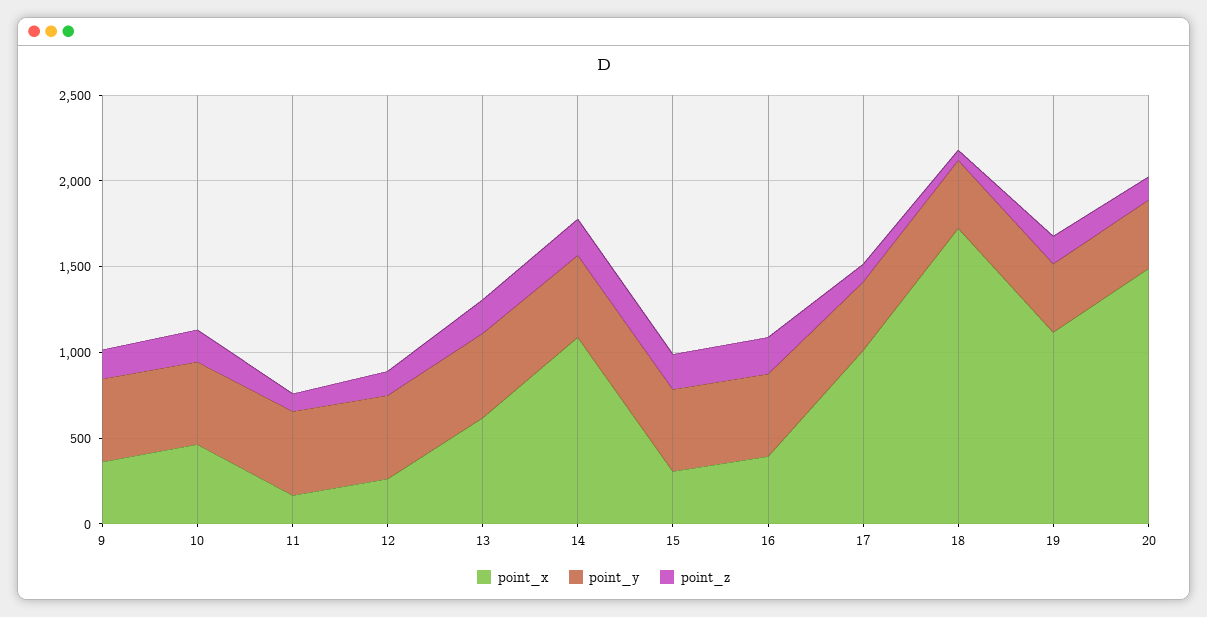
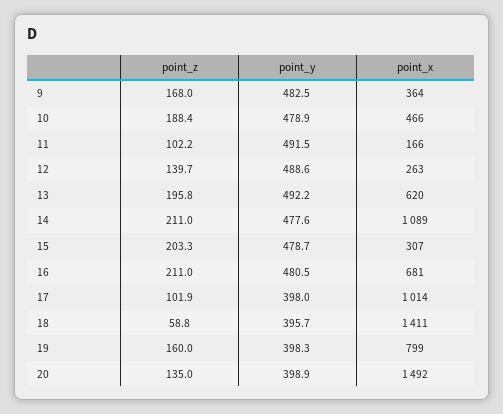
point_x, 16: 400 -> 681
point_x, 18: 1700 -> 1411
point_x, 19: 1100 -> 799

